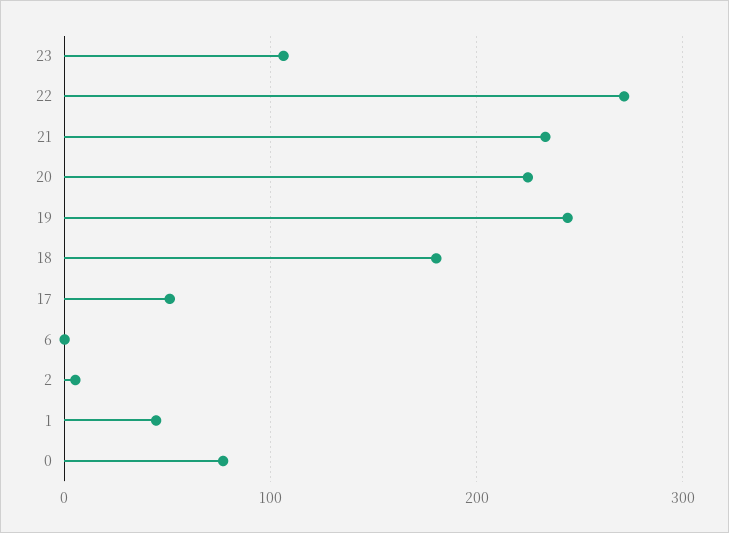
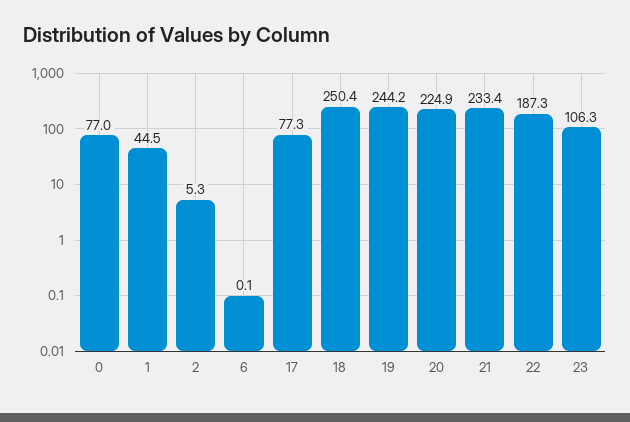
22: 270 -> 187.3
18: 180 -> 250.4
17: 50 -> 77.3

